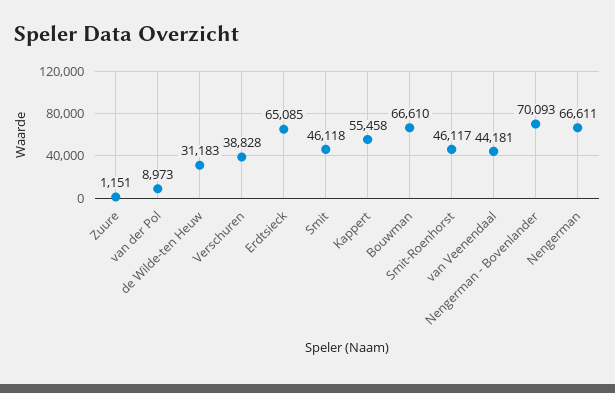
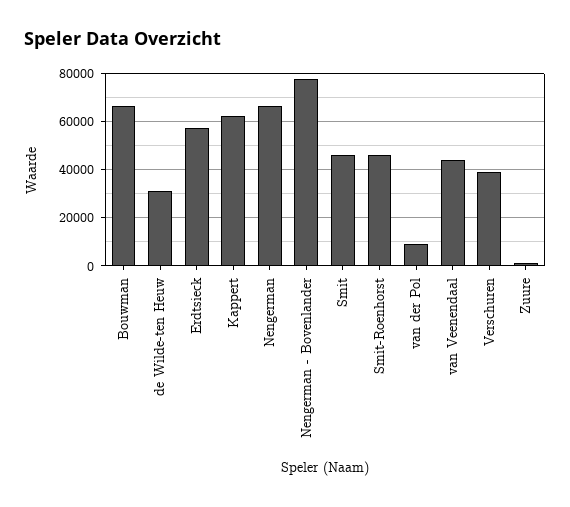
Erdtsieck: 65085 -> 57500
Kappert: 55458 -> 62500
Nengerman - Bovenlander: 70093 -> 77500

